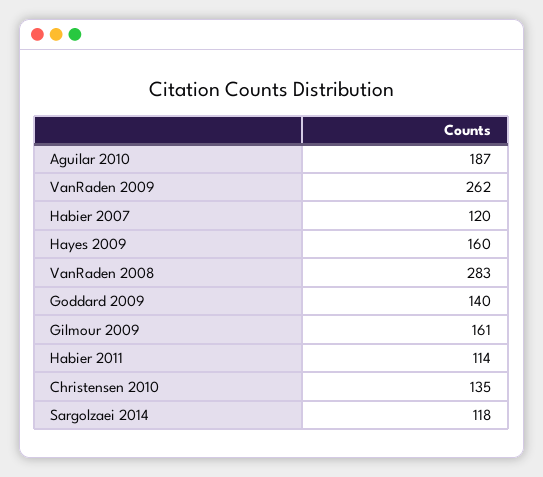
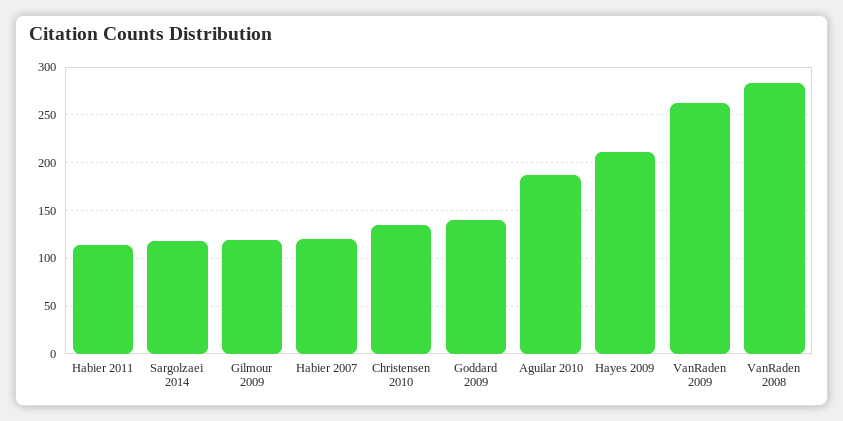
Hayes 2009: 160 -> 210
Gilmour 2009: 161 -> 120

